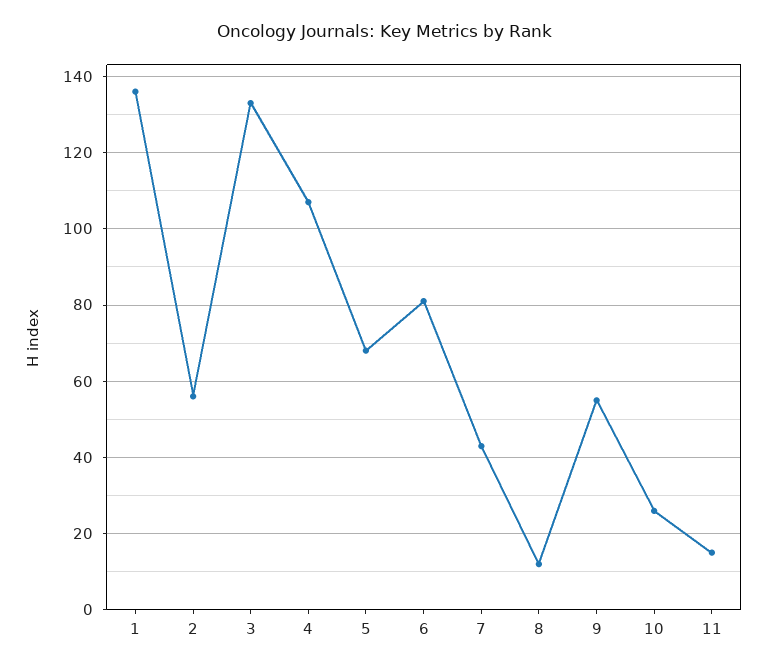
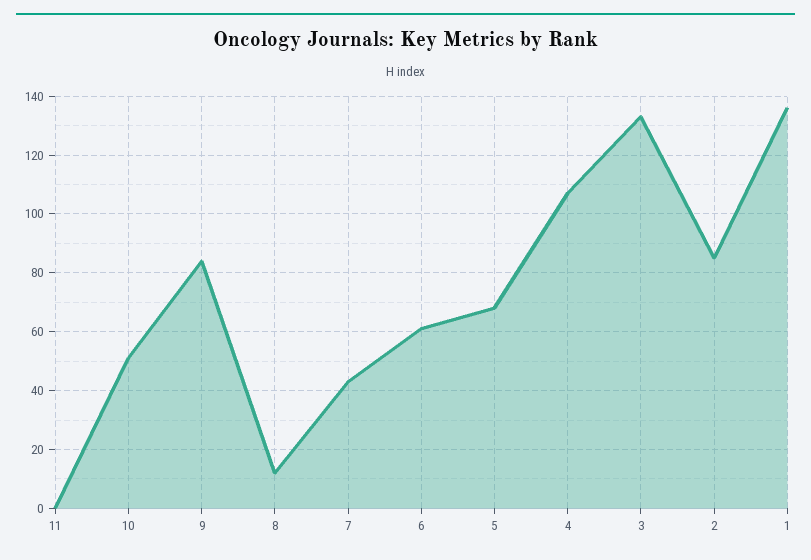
2: 55 -> 85
6: 80 -> 60
9: 55 -> 85
10: 25 -> 50
11: 15 -> 0

